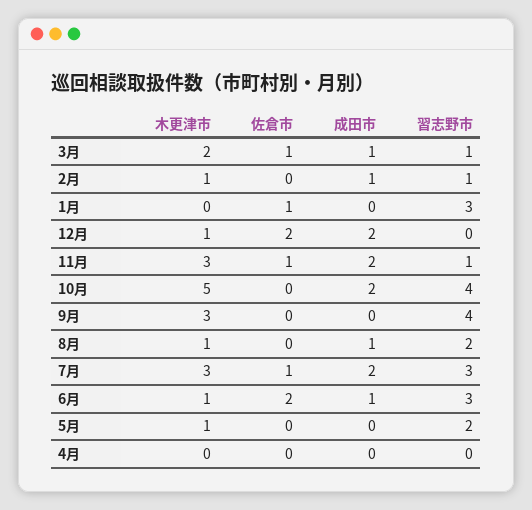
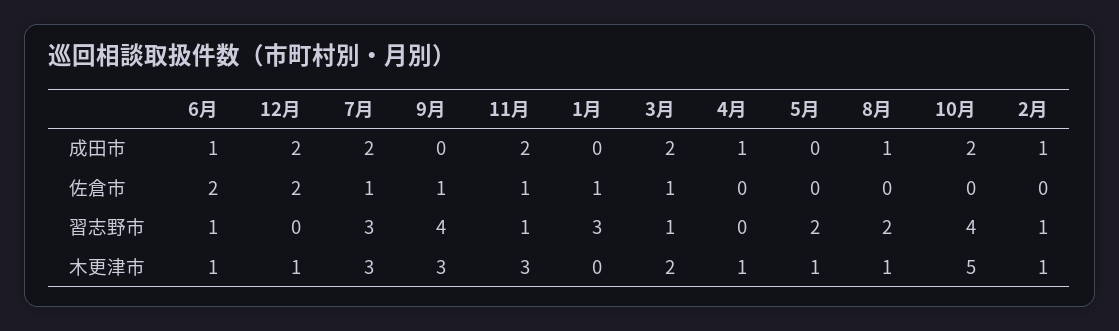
成田市, 3月: 1 -> 2
佐倉市, 9月: 0 -> 1
習志野市, 6月: 3 -> 1
木更津市, 4月: 0 -> 1
成田市, 4月: 0 -> 1

